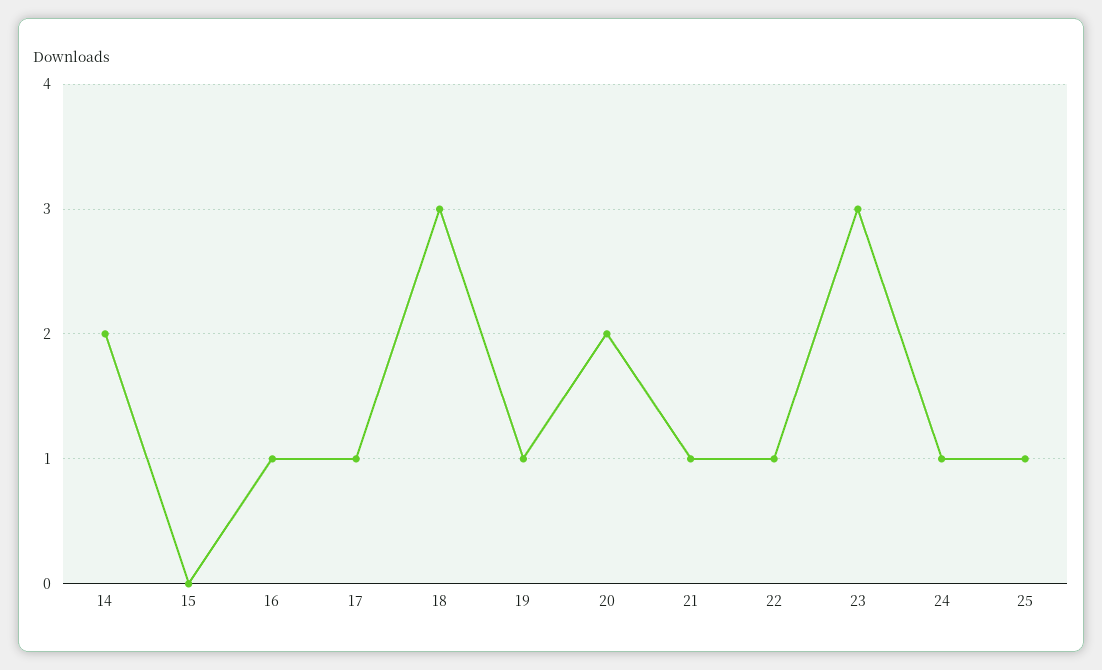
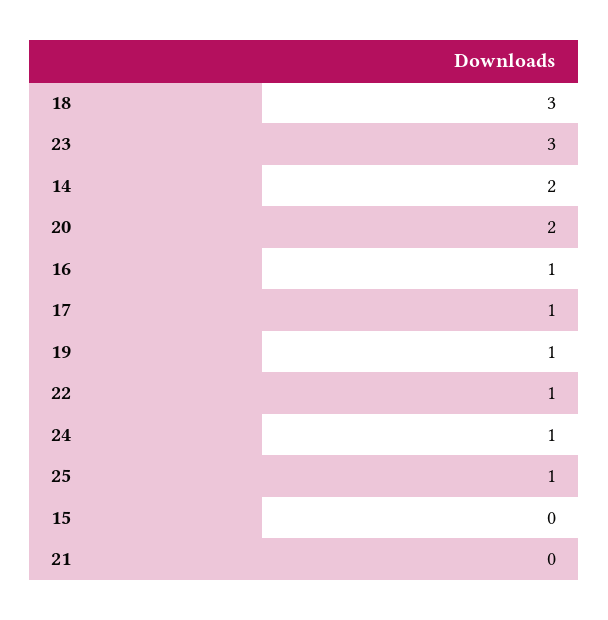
21: 1 -> 0

